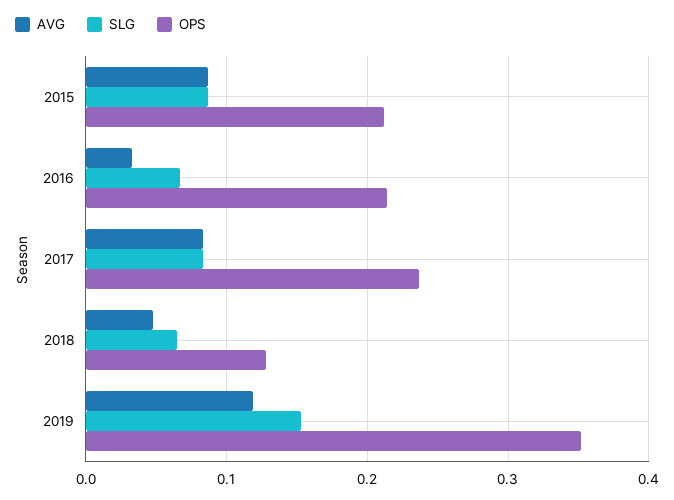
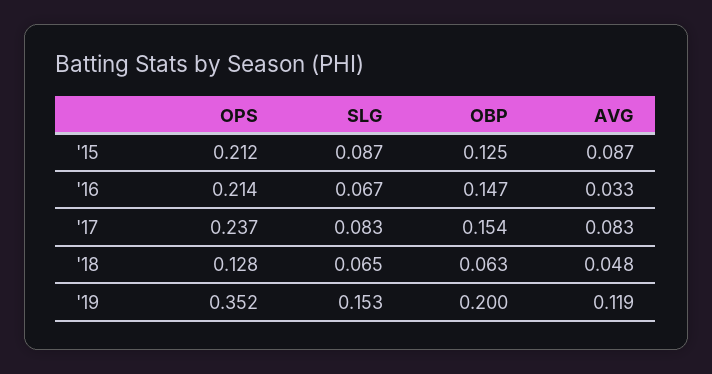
OBP, 2015: none -> 0.125
OBP, 2016: none -> 0.147
OBP, 2017: none -> 0.154
OBP, 2018: none -> 0.063
OBP, 2019: none -> 0.2

